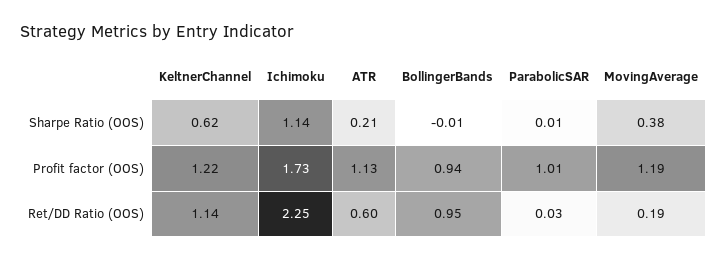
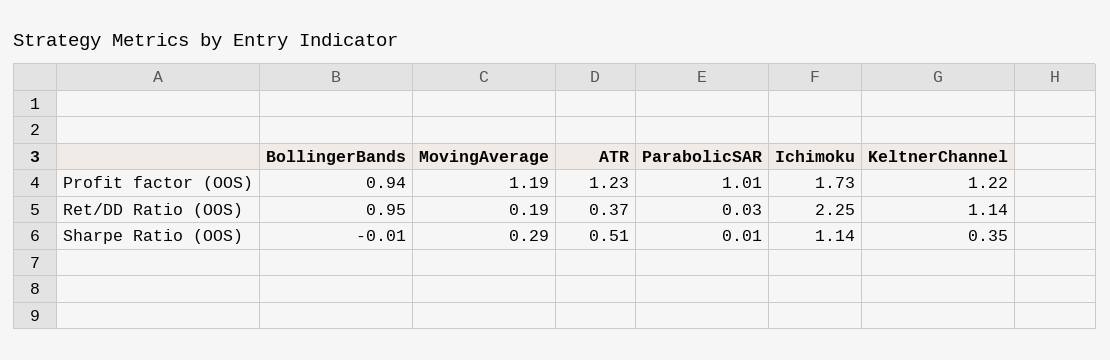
KeltnerChannel, Sharpe Ratio (OOS): 0.62 -> 0.35
ATR, Sharpe Ratio (OOS): 0.21 -> 0.51
MovingAverage, Sharpe Ratio (OOS): 0.38 -> 0.29
ATR, Profit factor (OOS): 1.13 -> 1.23
ATR, Ret/DD Ratio (OOS): 0.6 -> 0.37

